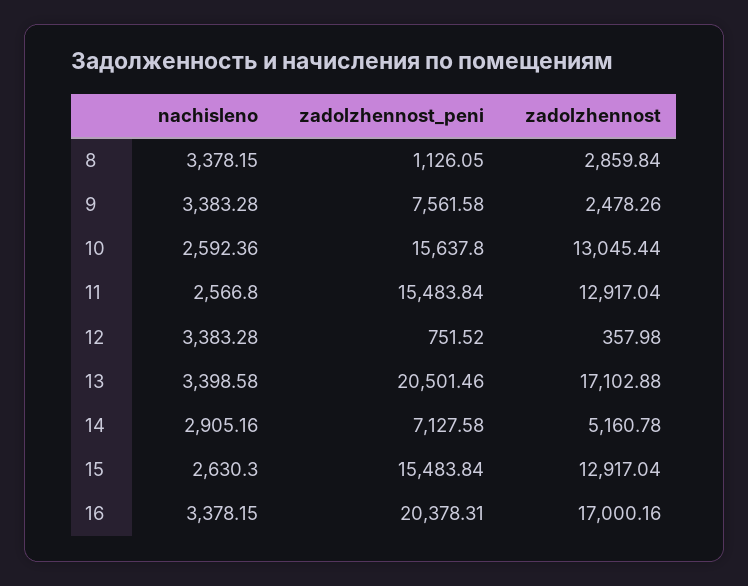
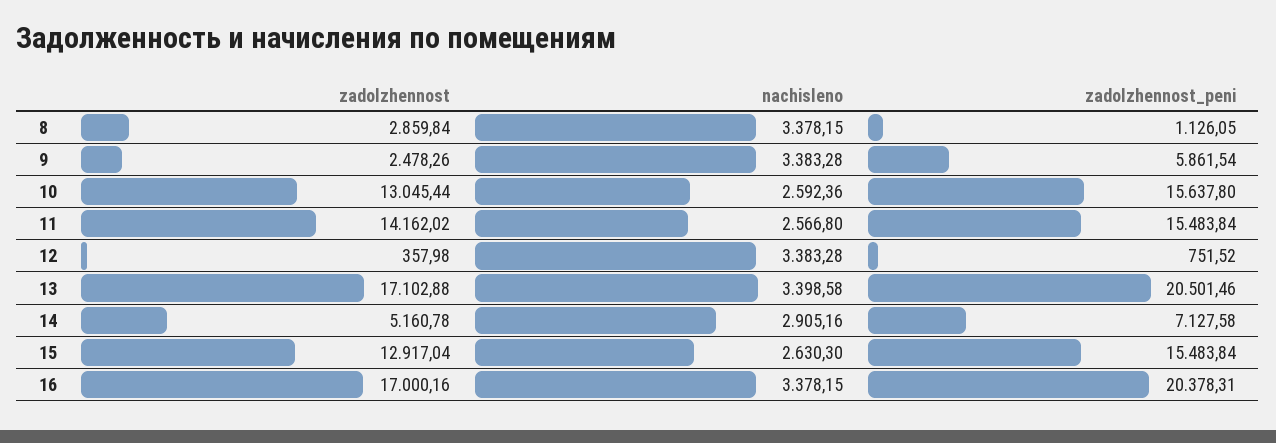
zadolzhennost_peni, 9: 7561.58 -> 5861.54
zadolzhennost, 11: 12917.04 -> 14162.02

